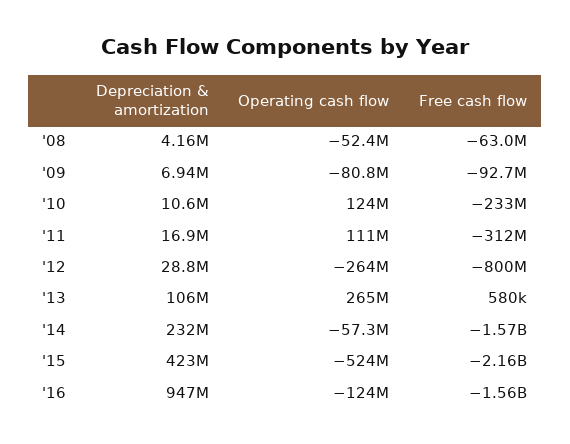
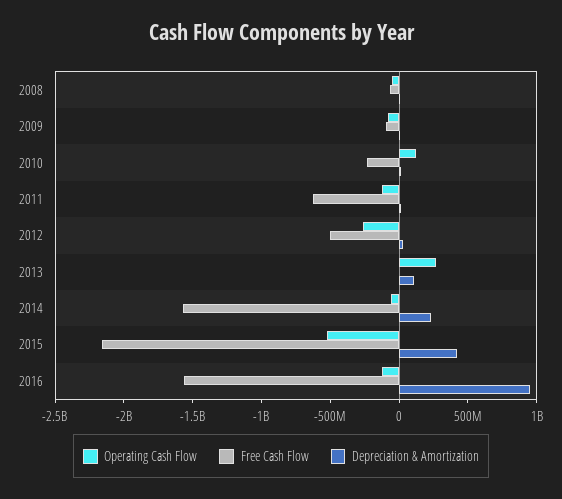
Operating cash flow, '11: 111000000 -> -100000000
Free cash flow, '11: -312000000 -> -600000000
Free cash flow, '12: -800000000 -> -500000000

